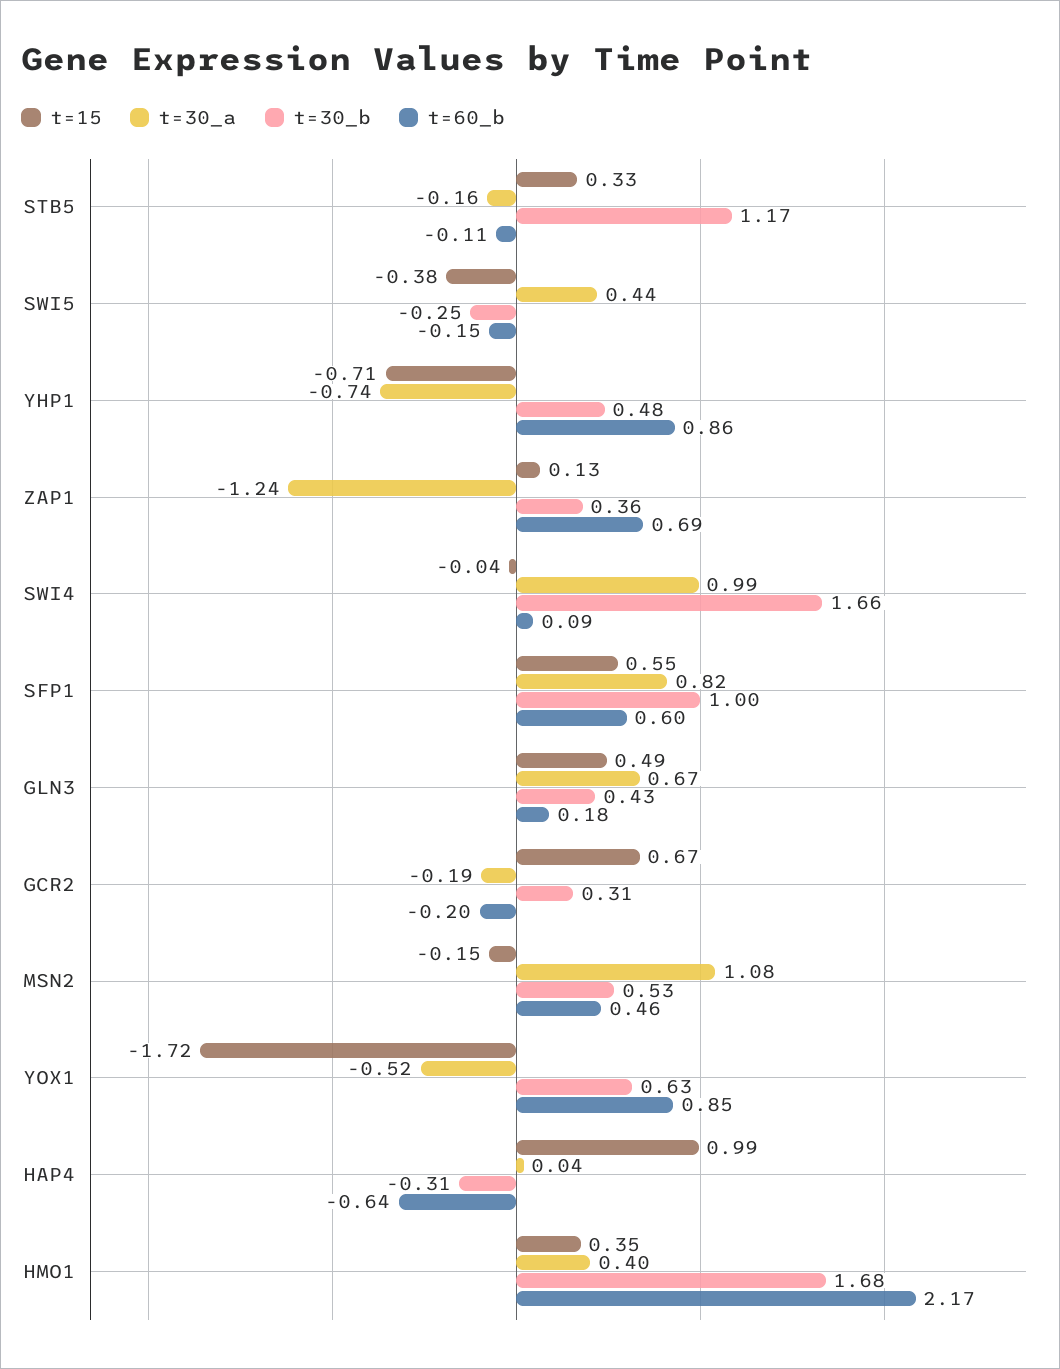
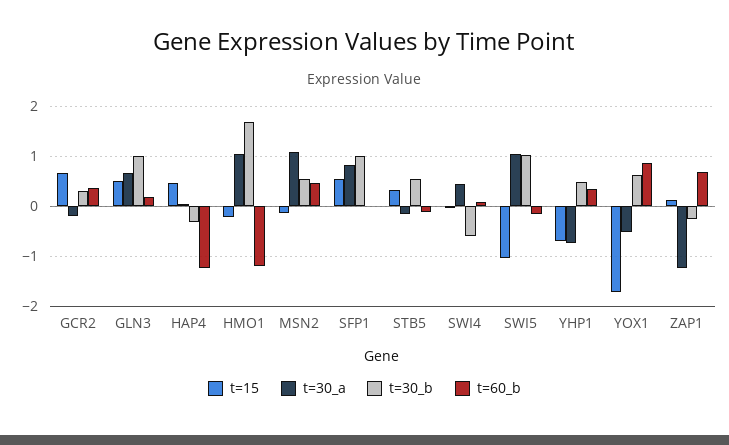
t=30_b, STB5: 1.17 -> 0.6
t=15, SWI5: -0.38 -> -1
t=30_a, SWI5: 0.44 -> 1
t=30_b, SWI5: -0.25 -> 1
t=60_b, YHP1: 0.86 -> 0.4
t=30_b, ZAP1: 0.36 -> -0.2
t=30_a, SWI4: 0.99 -> 0.4
t=30_b, SWI4: 1.66 -> -0.6
t=60_b, SFP1: 0.6 -> 0
t=30_b, GLN3: 0.43 -> 1
t=60_b, GCR2: -0.2 -> 0.4
t=15, HAP4: 0.99 -> 0.4
t=60_b, HAP4: -0.64 -> -1.2
t=15, HMO1: 0.35 -> -0.2
t=30_a, HMO1: 0.4 -> 1
t=60_b, HMO1: 2.17 -> -1.2

